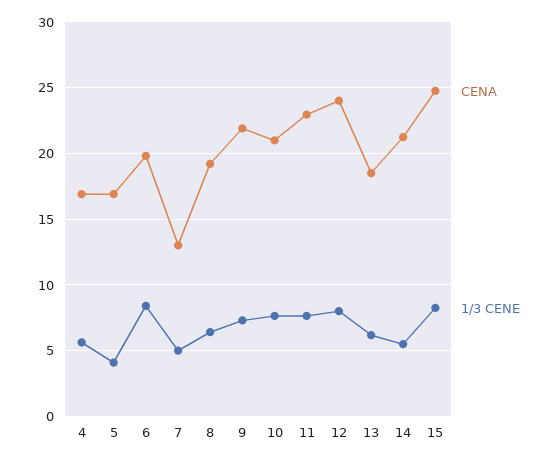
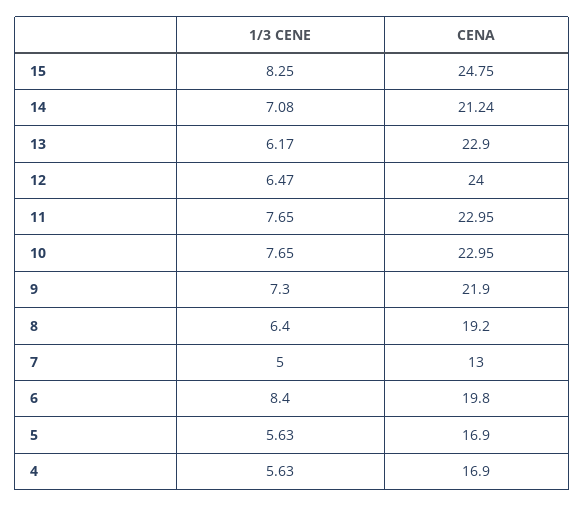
1/3 CENE, 5: 4 -> 5.63
CENA, 10: 21 -> 22.95
1/3 CENE, 12: 8 -> 6.47
CENA, 13: 18.5 -> 22.9
1/3 CENE, 14: 5.5 -> 7.08

